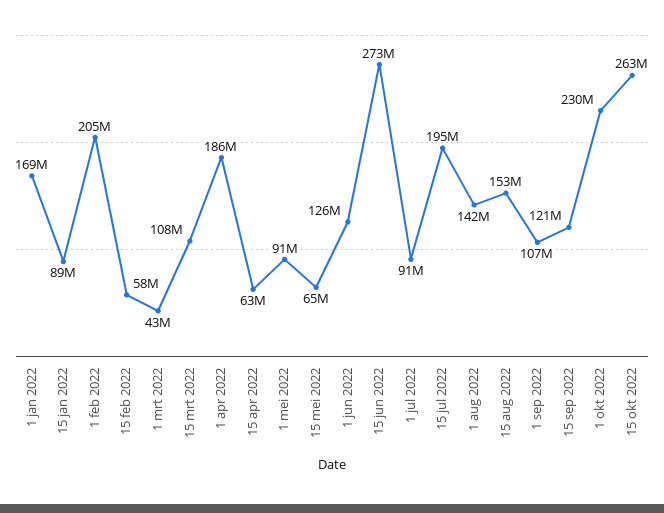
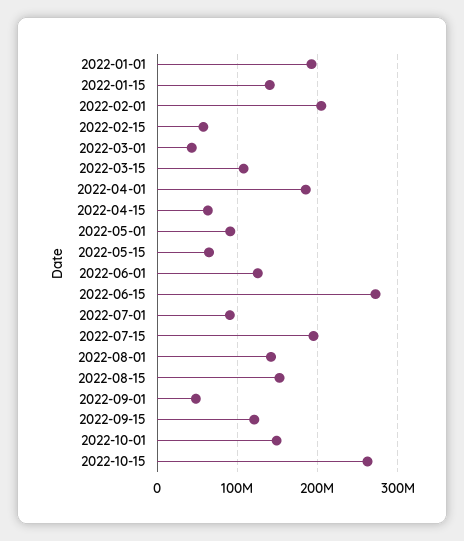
1 jan 2022: 169000000 -> 190000000
15 jan 2022: 89000000 -> 140000000
1 sep 2022: 107000000 -> 50000000
1 okt 2022: 230000000 -> 150000000

